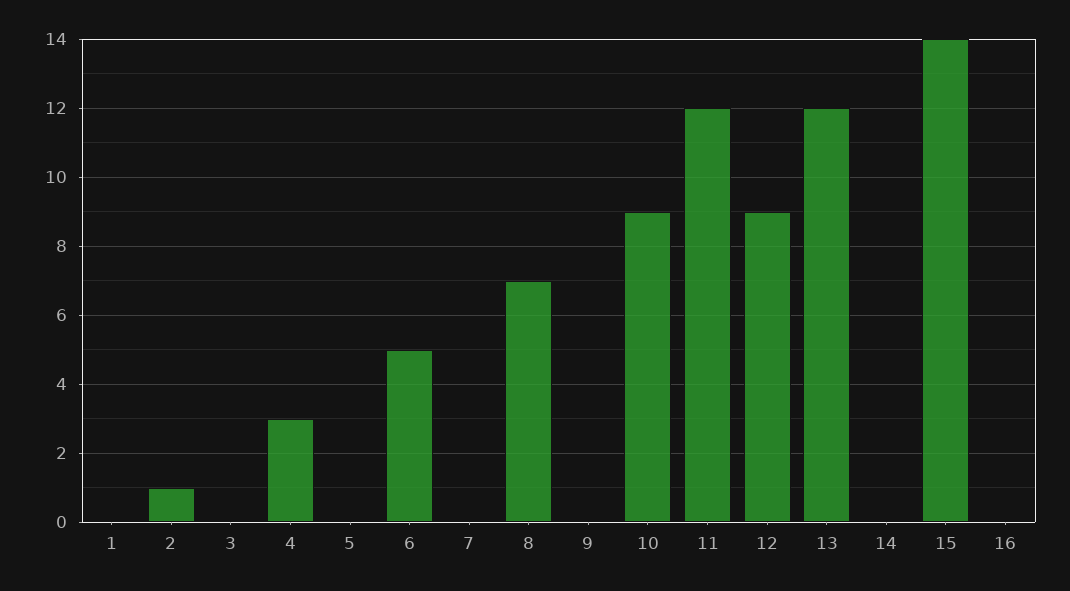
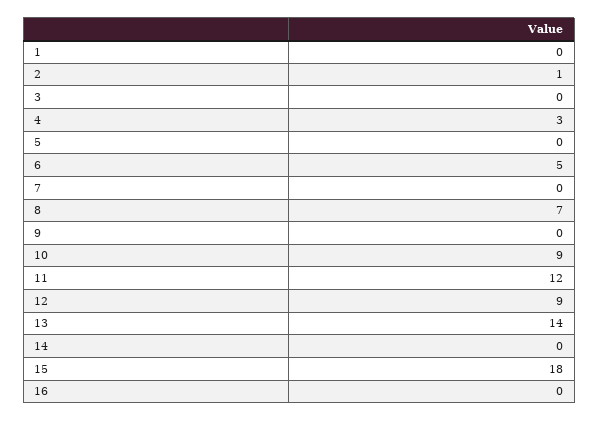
13: 12 -> 14
15: 14 -> 18

